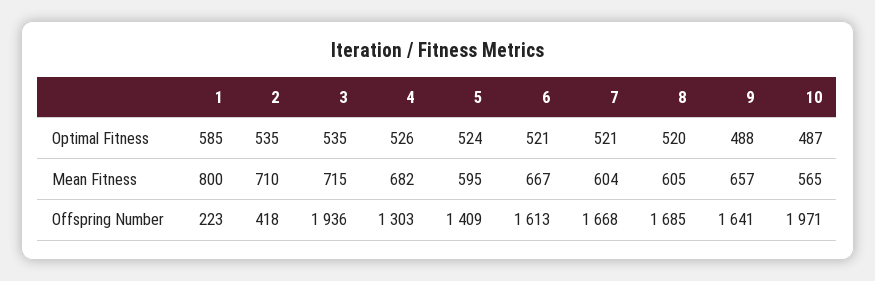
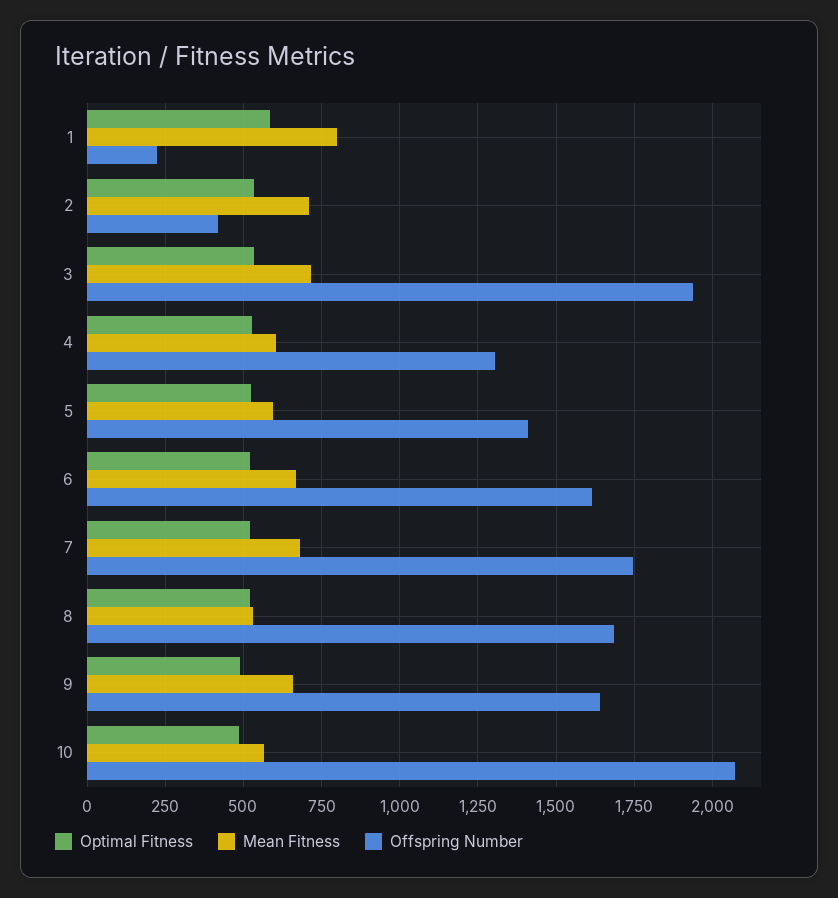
Mean Fitness, 4: 682 -> 600
Mean Fitness, 7: 604 -> 675
Mean Fitness, 8: 605 -> 525
Offspring Number, 7: 1668 -> 1750
Offspring Number, 10: 1971 -> 2075

